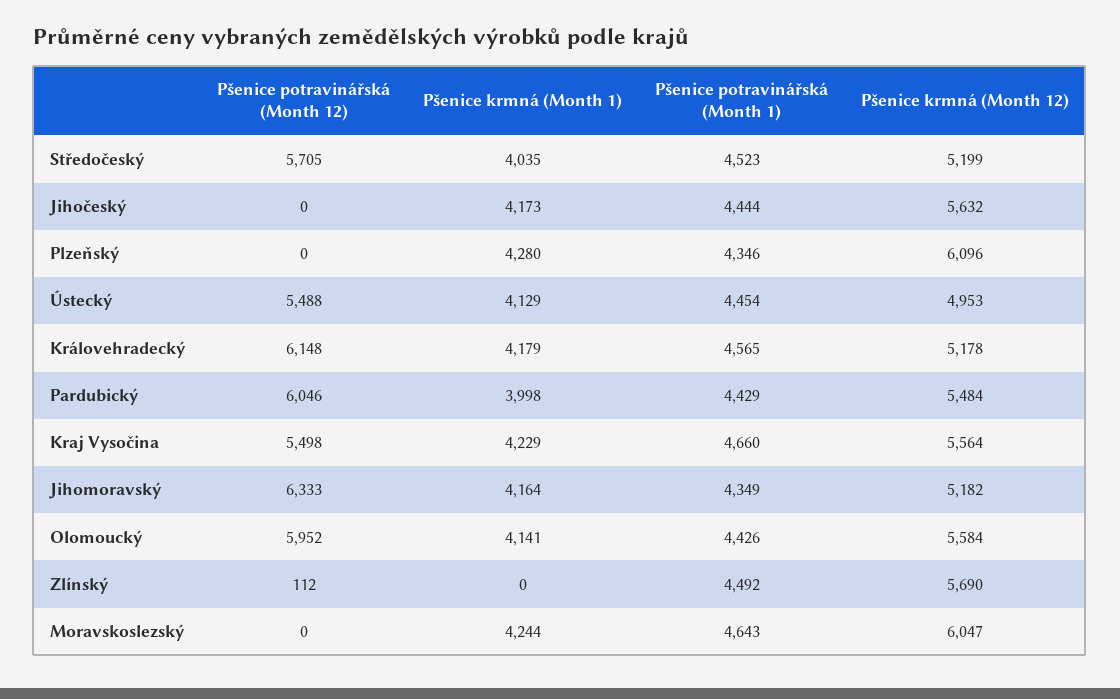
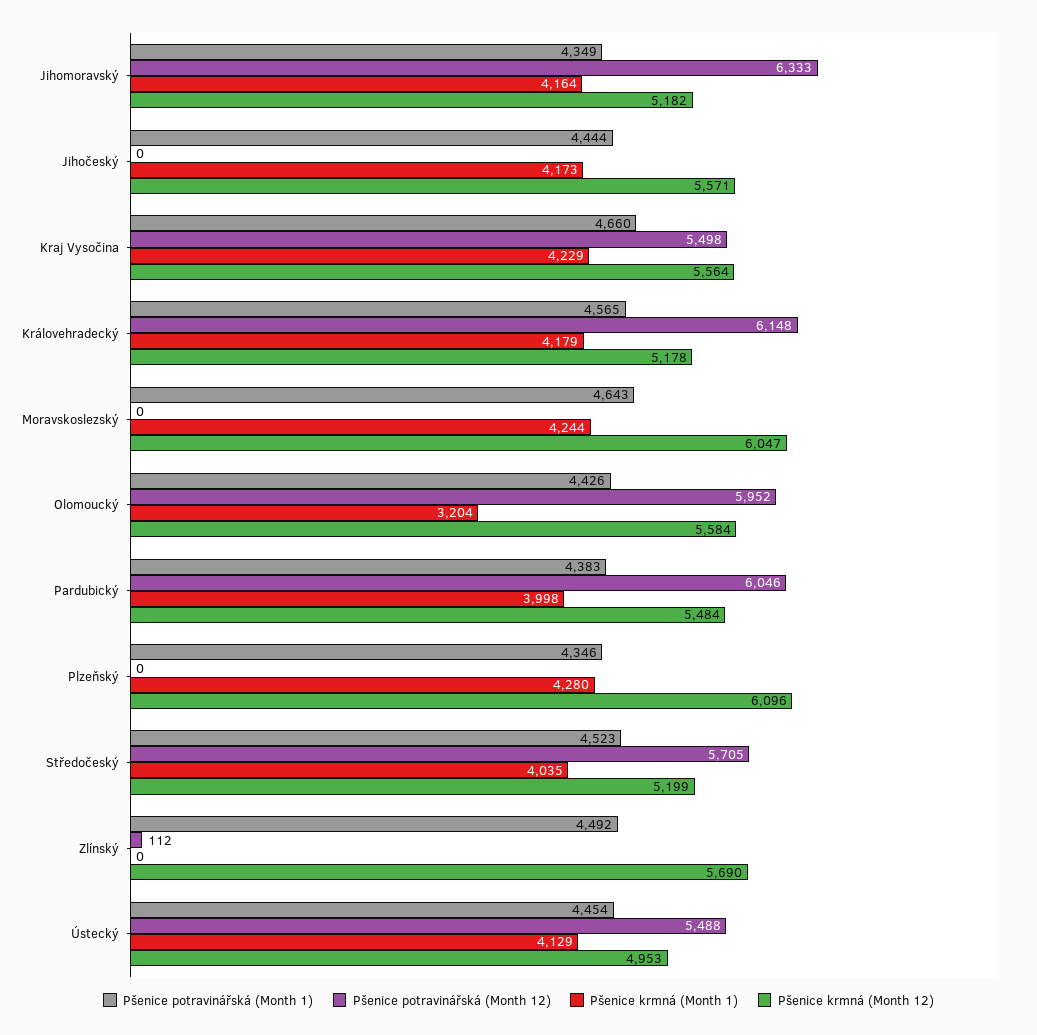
Pšenice krmná (Month 12), Jihočeský: 5632 -> 5571
Pšenice potravinářská (Month 1), Pardubický: 4429 -> 4383
Pšenice krmná (Month 1), Olomoucký: 4141 -> 3204

